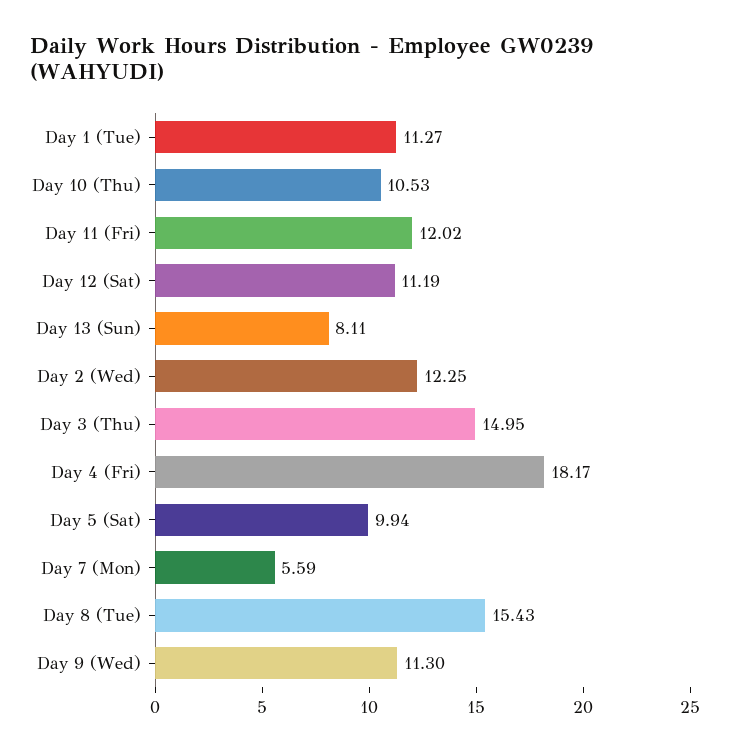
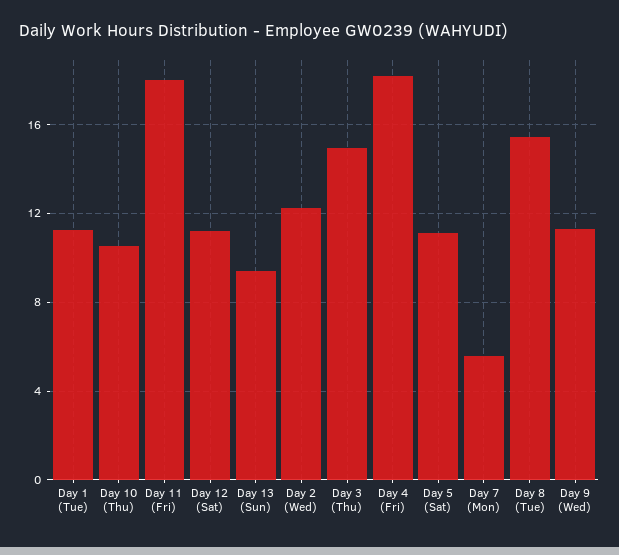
Day 11 (Fri): 12.02 -> 18
Day 13 (Sun): 8.11 -> 9.5
Day 5 (Sat): 9.94 -> 11

